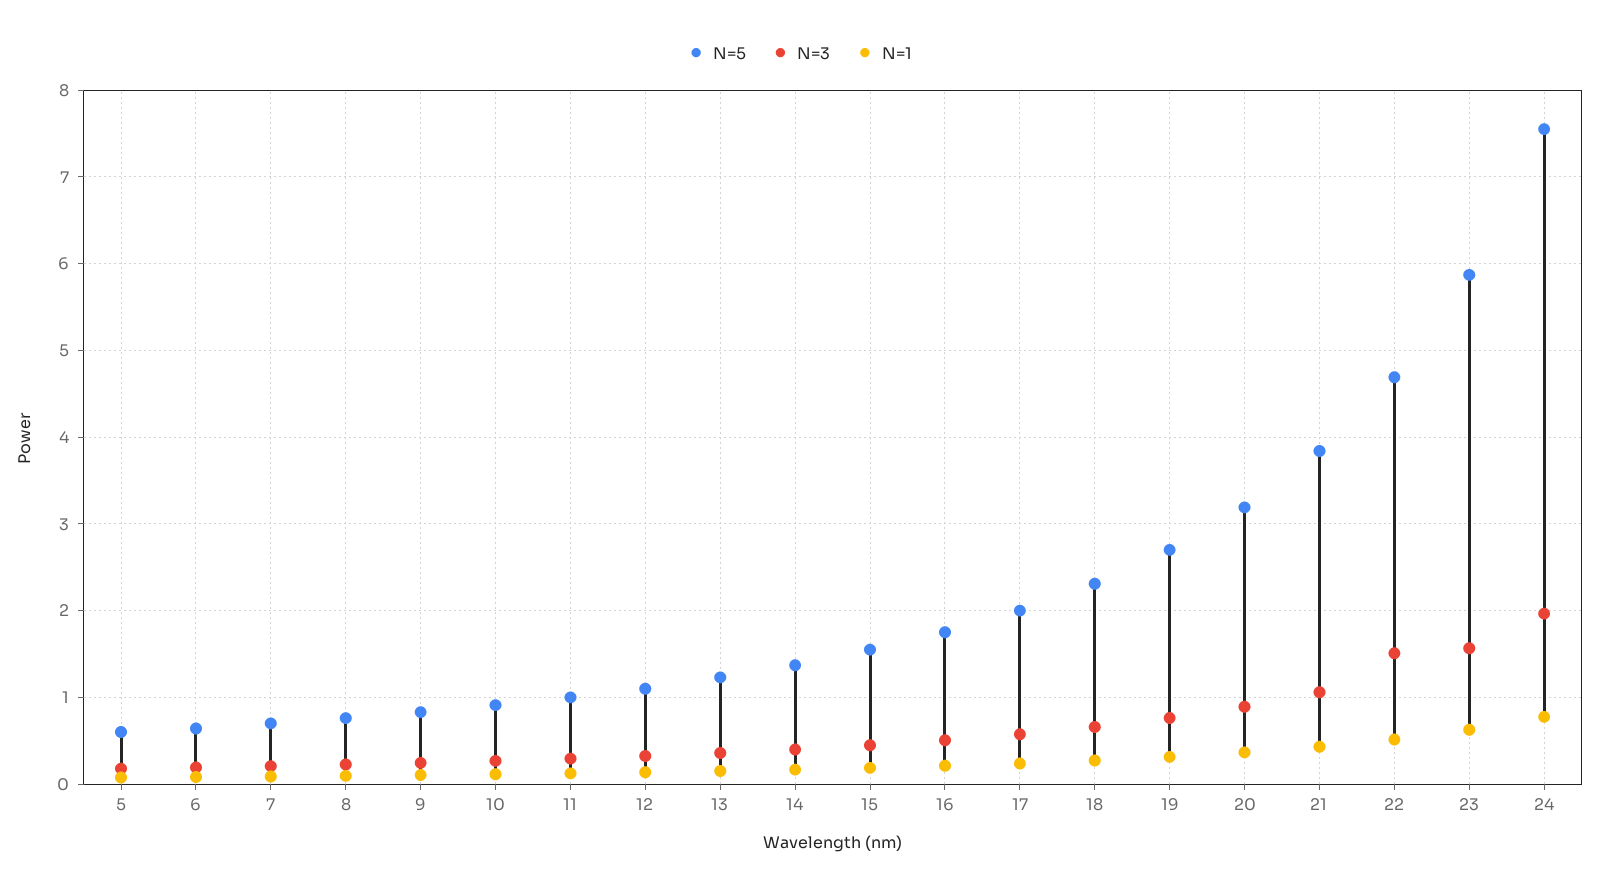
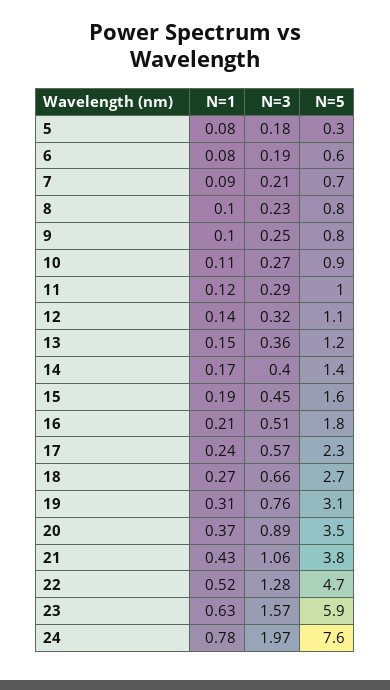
N=5, 5: 0.6 -> 0.3
N=5, 17: 2 -> 2.3
N=5, 18: 2.3 -> 2.7
N=5, 19: 2.7 -> 3.1
N=5, 20: 3.2 -> 3.5
N=3, 22: 1.5 -> 1.28

